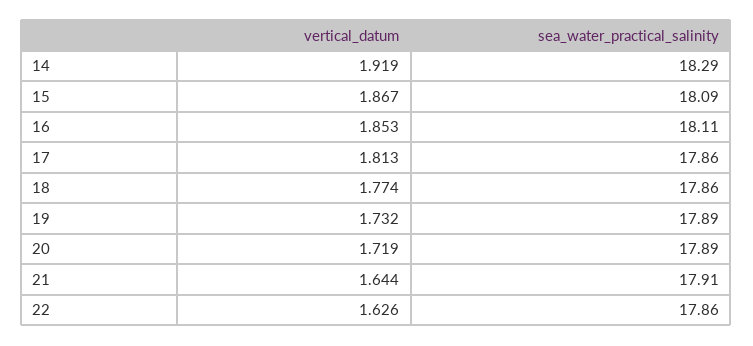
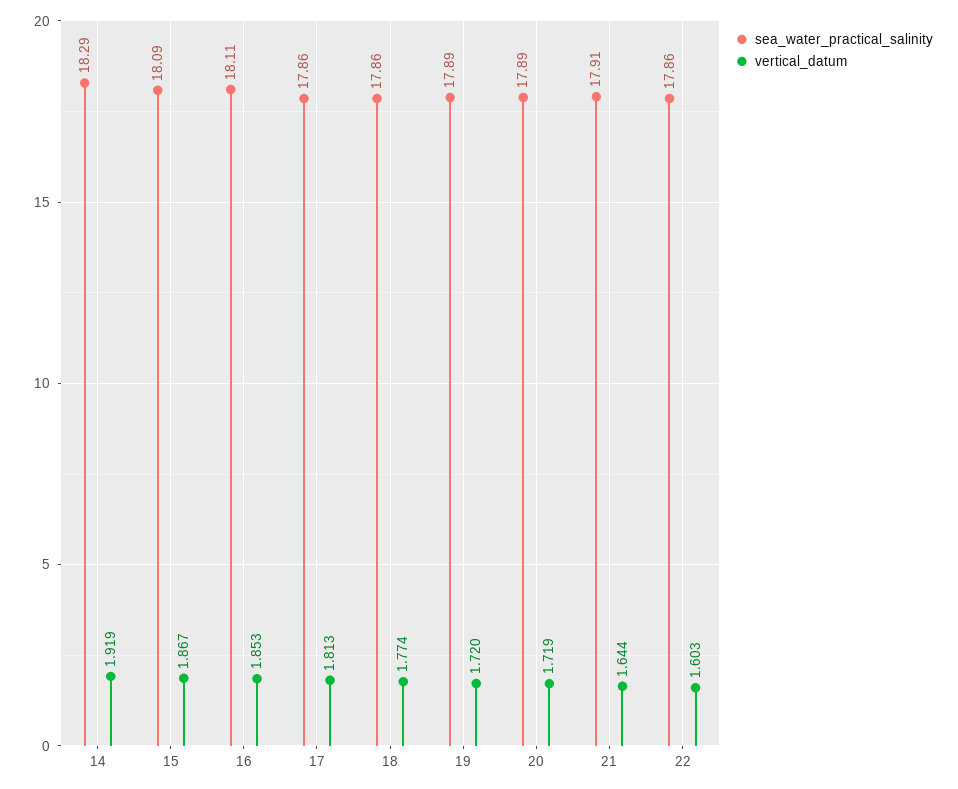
vertical_datum, 19: 1.732 -> 1.72
vertical_datum, 22: 1.626 -> 1.603

